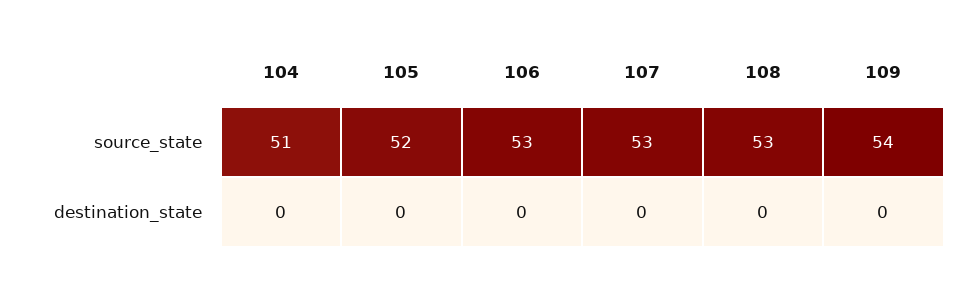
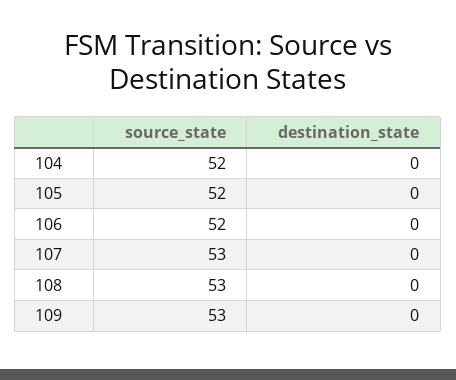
104, source_state: 51 -> 52
106, source_state: 53 -> 52
109, source_state: 54 -> 53

